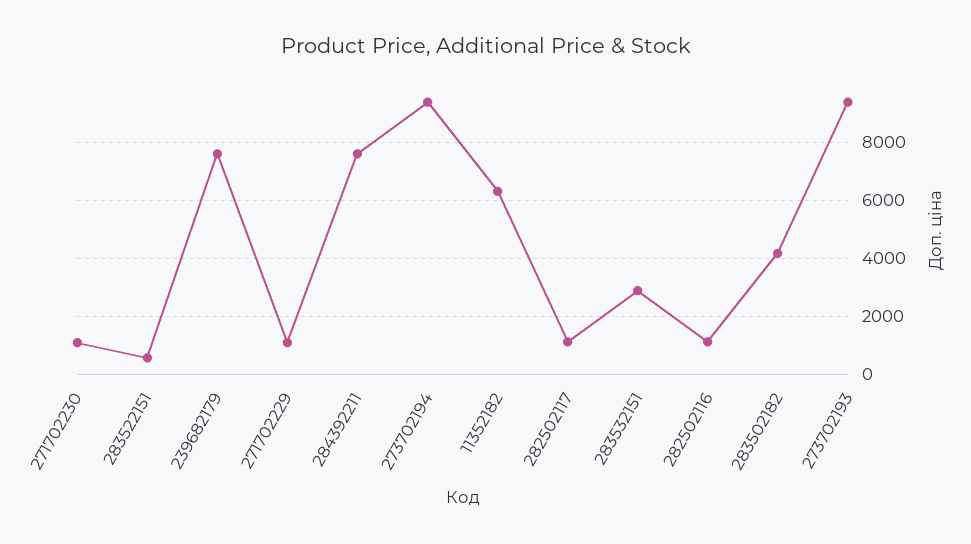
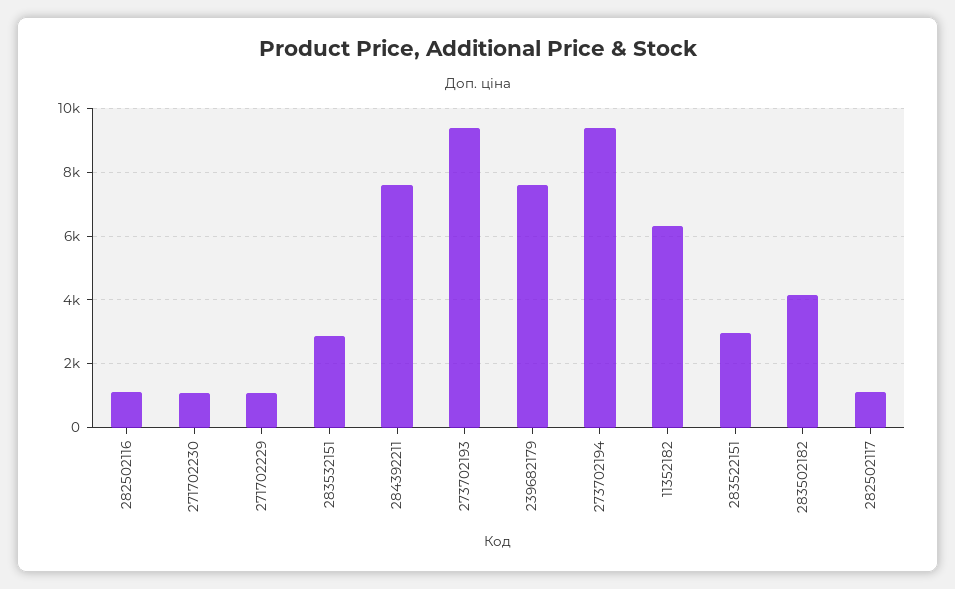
283522151: 500 -> 3000

